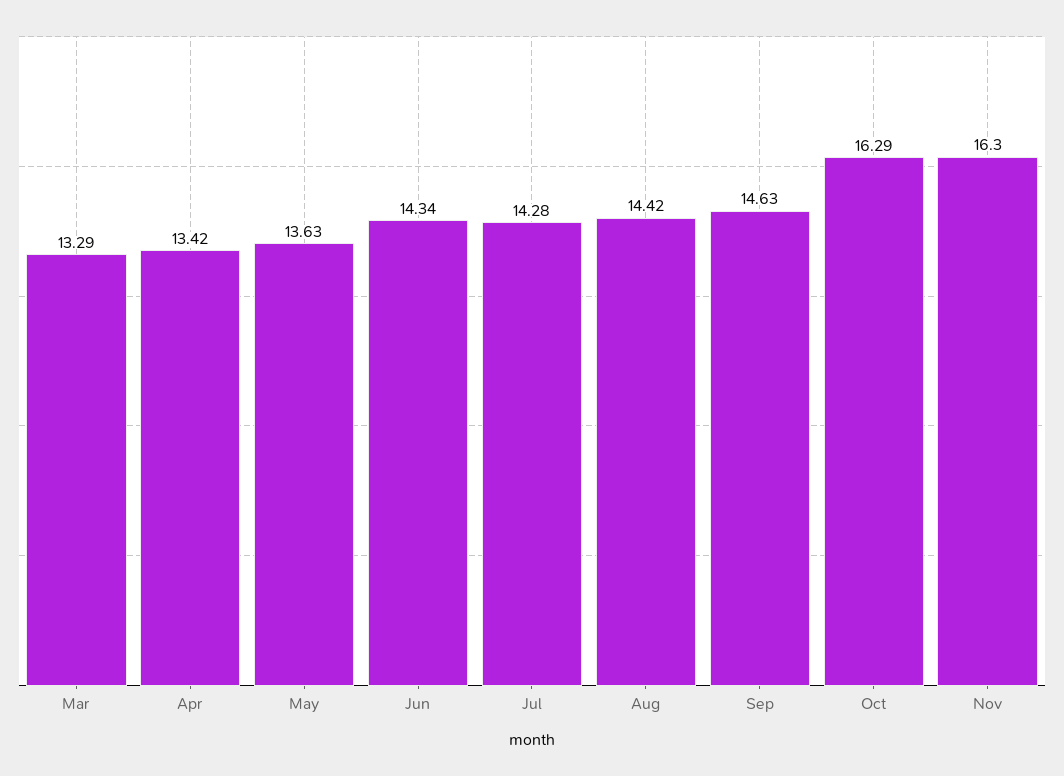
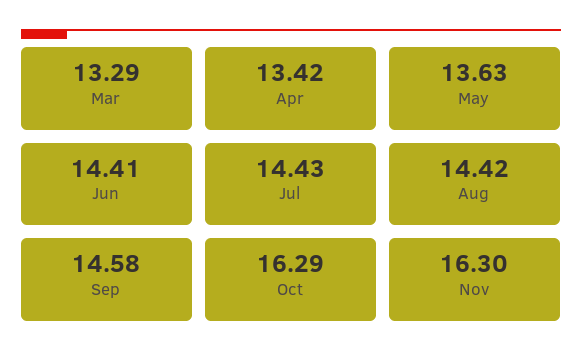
Jun: 14.34 -> 14.41
Jul: 14.28 -> 14.43
Sep: 14.63 -> 14.58

